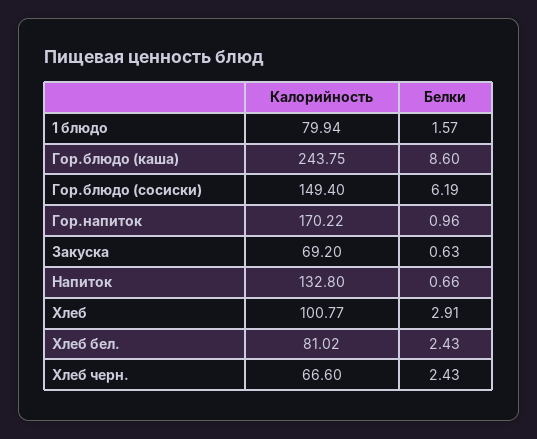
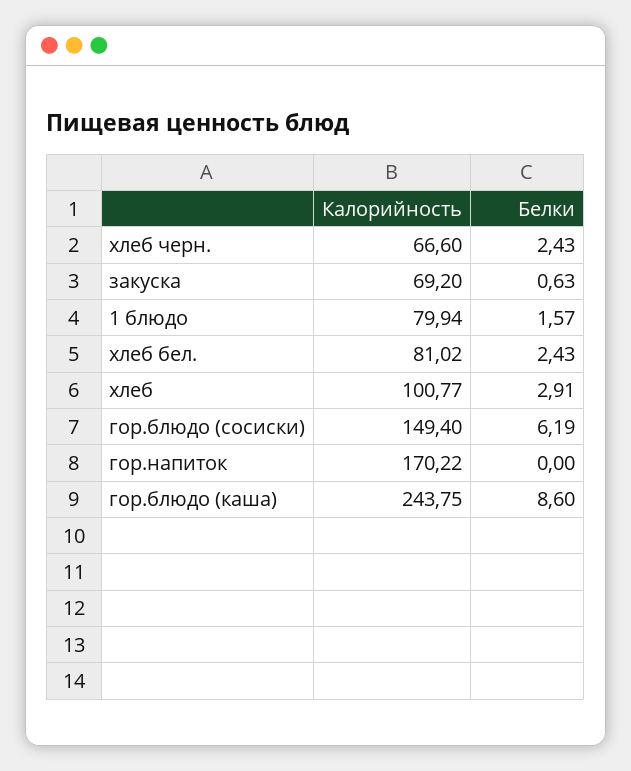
Белки, Гор.напиток: 0.96 -> 0
Калорийность, Напиток: 132.8 -> none
Белки, Напиток: 0.66 -> none

